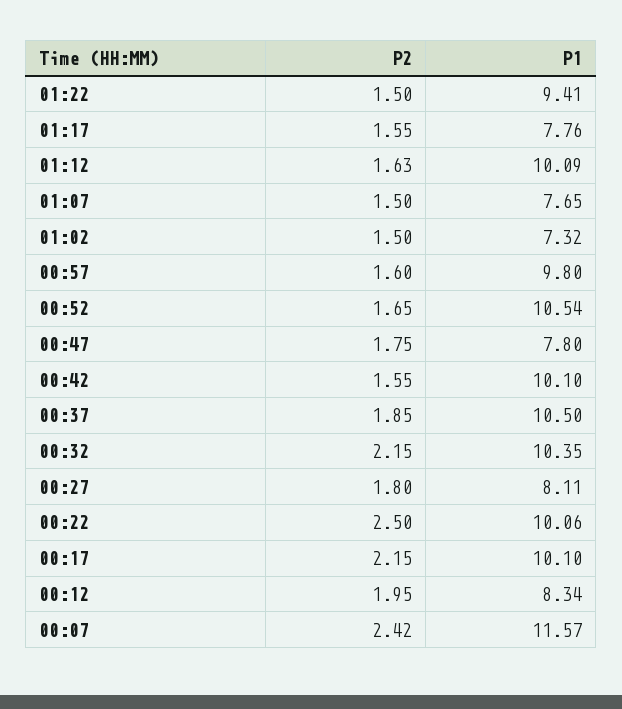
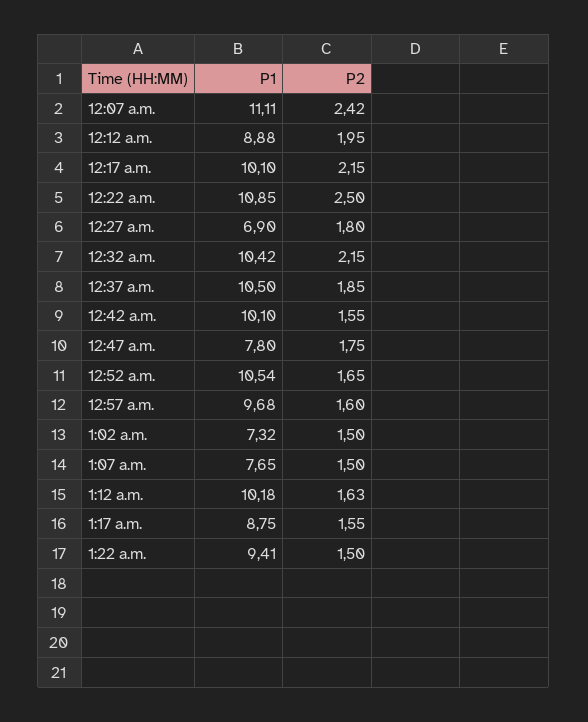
P1, 01:17: 7.76 -> 8.75
P1, 01:12: 10.09 -> 10.18
P1, 00:57: 9.8 -> 9.68
P1, 00:32: 10.35 -> 10.42
P1, 00:27: 8.11 -> 6.9
P1, 00:22: 10.06 -> 10.85
P1, 00:12: 8.34 -> 8.88
P1, 00:07: 11.57 -> 11.11

